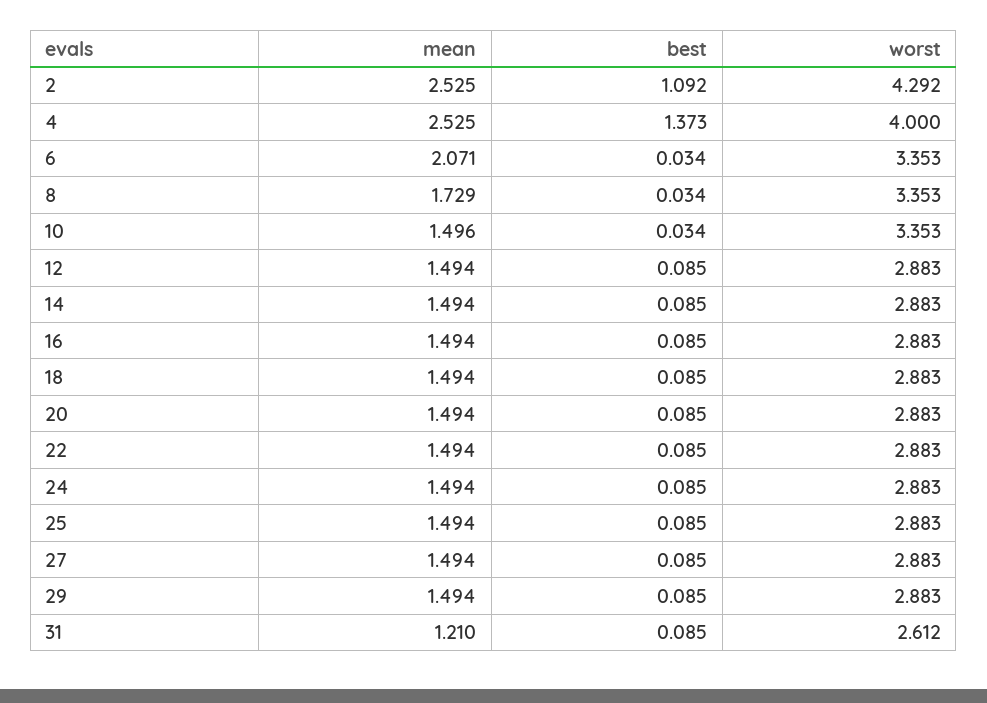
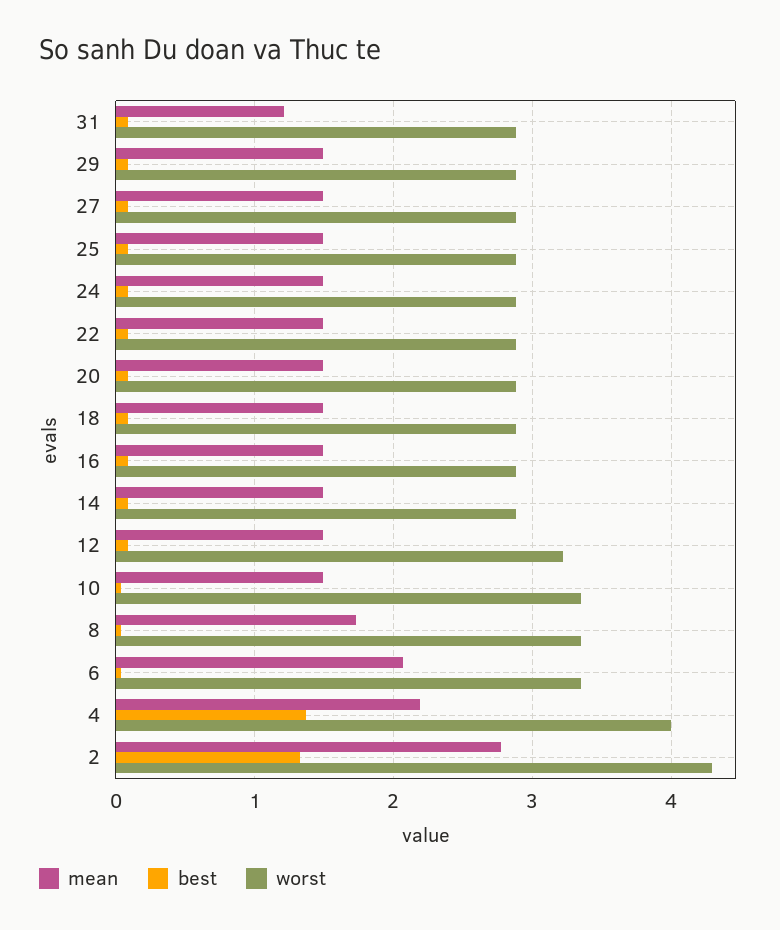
mean, 2: 2.525 -> 2.8
best, 2: 1.092 -> 1.3
mean, 4: 2.525 -> 2.2
worst, 12: 2.883 -> 3.2
worst, 31: 2.612 -> 2.9

